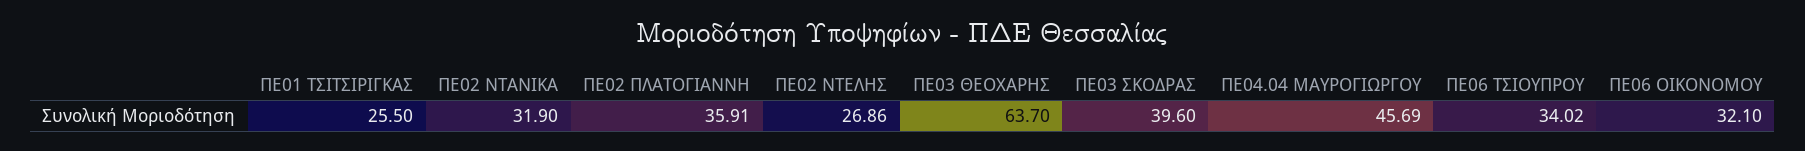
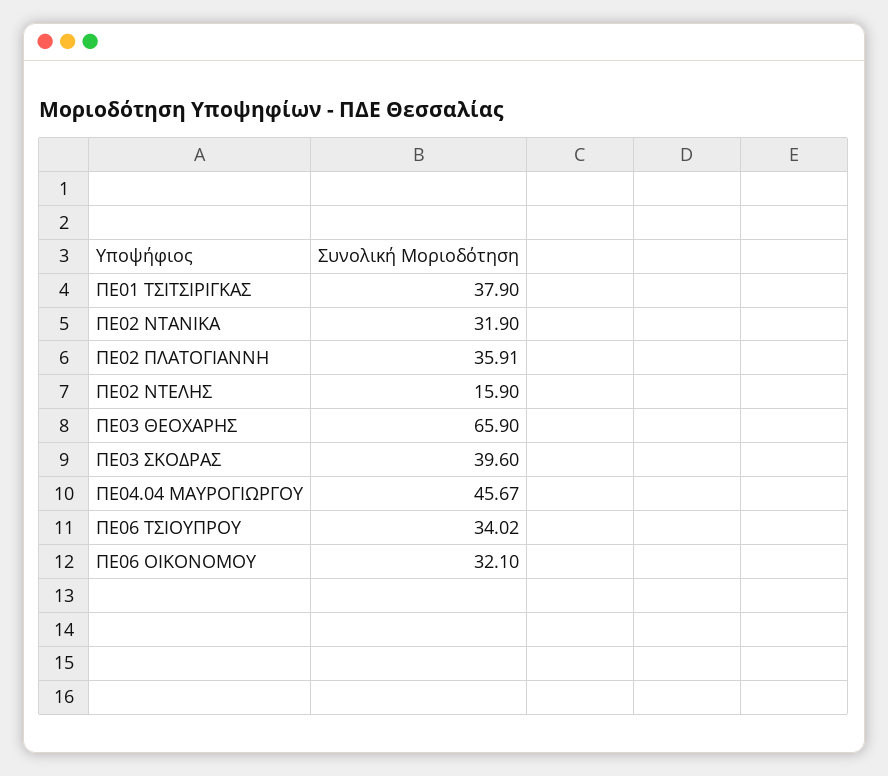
ΠΕ01 ΤΣΙΤΣΙΡΙΓΚΑΣ: 25.5 -> 37.9
ΠΕ02 ΝΤΕΛΗΣ: 26.86 -> 15.9
ΠΕ03 ΘΕΟΧΑΡΗΣ: 63.7 -> 65.9
ΠΕ04.04 ΜΑΥΡΟΓΙΩΡΓΟΥ: 45.69 -> 45.67

